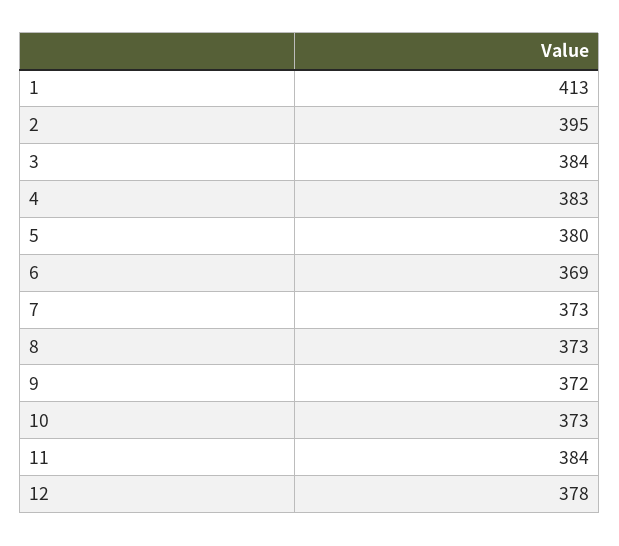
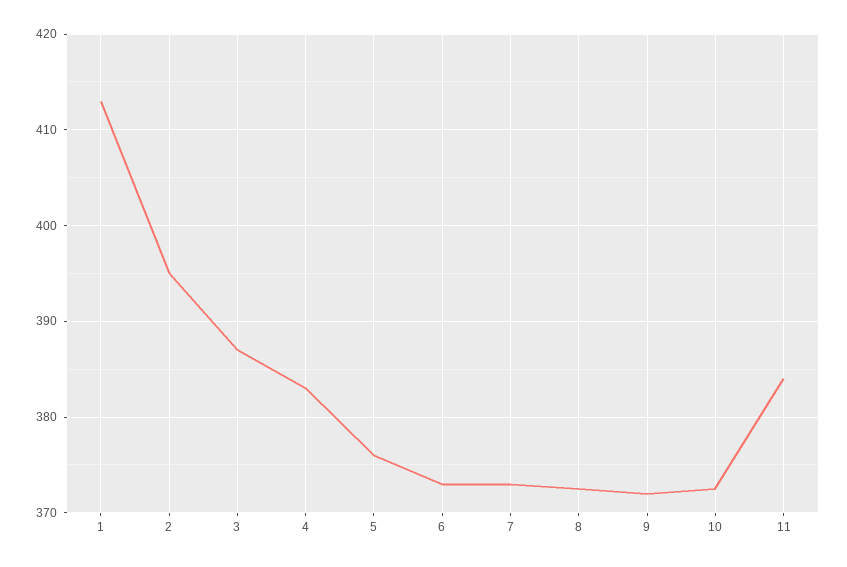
3: 384 -> 387
5: 380 -> 376
6: 369 -> 373
12: 378 -> none

